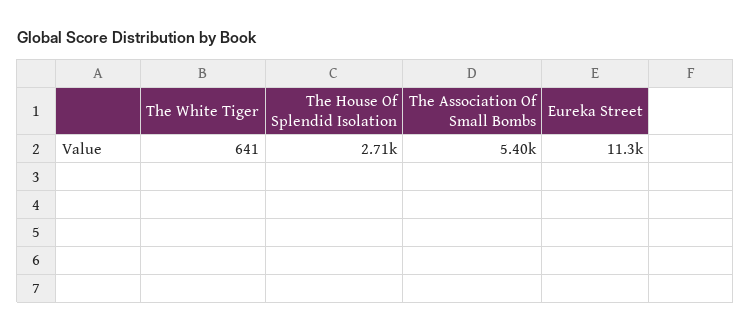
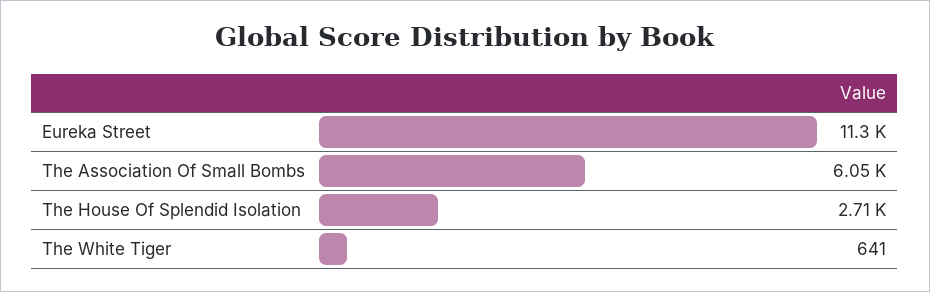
The Association Of Small Bombs: 5400 -> 6050

